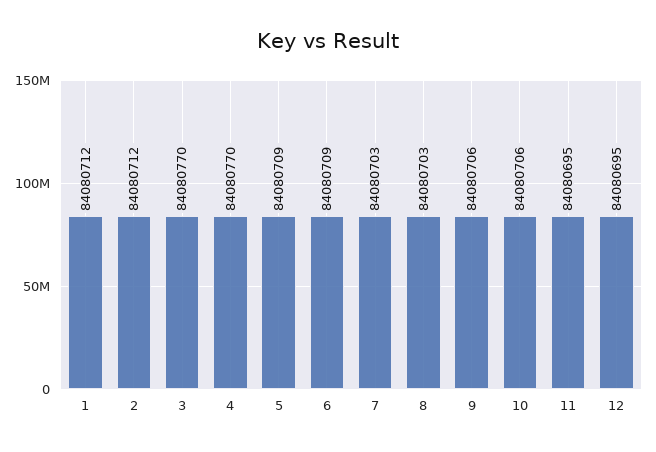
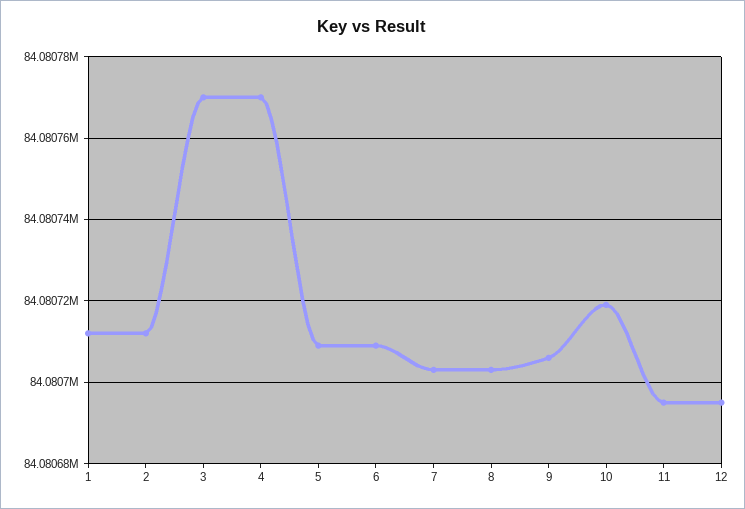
10: 84080706 -> 84080720

